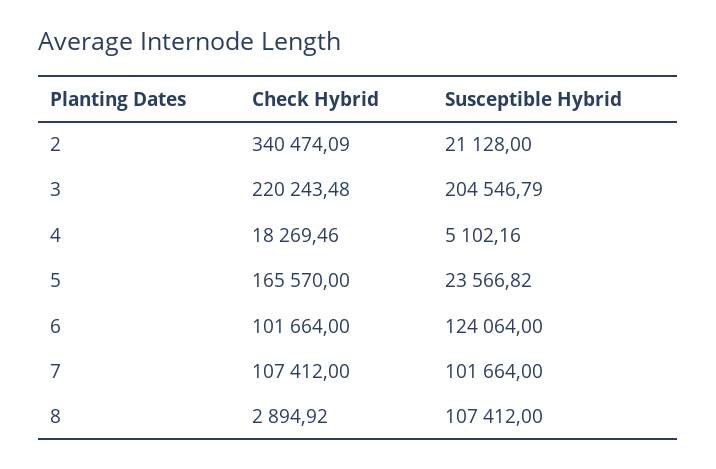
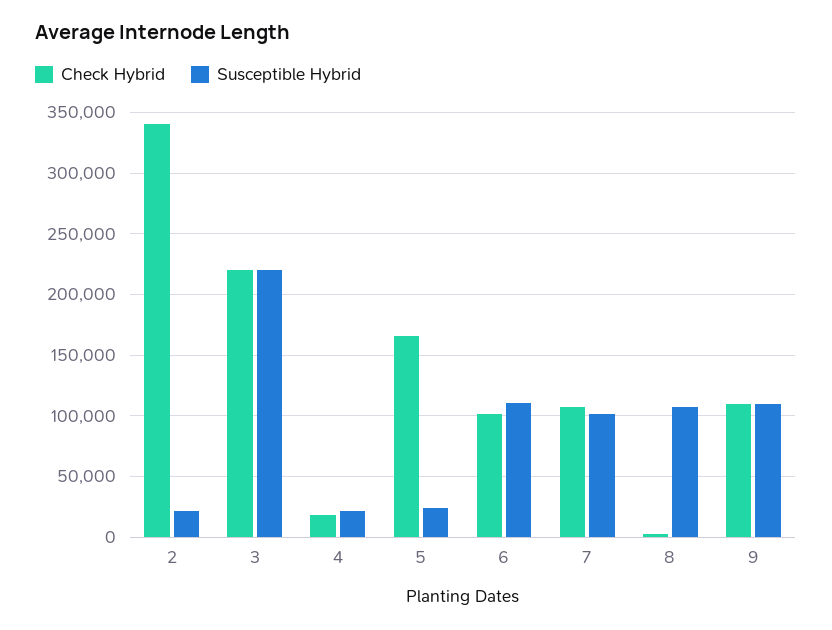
Susceptible Hybrid, 3: 204546.79 -> 220000
Susceptible Hybrid, 4: 5102.16 -> 20000
Susceptible Hybrid, 6: 124064 -> 110000
Check Hybrid, 9: none -> 110000
Susceptible Hybrid, 9: none -> 110000

